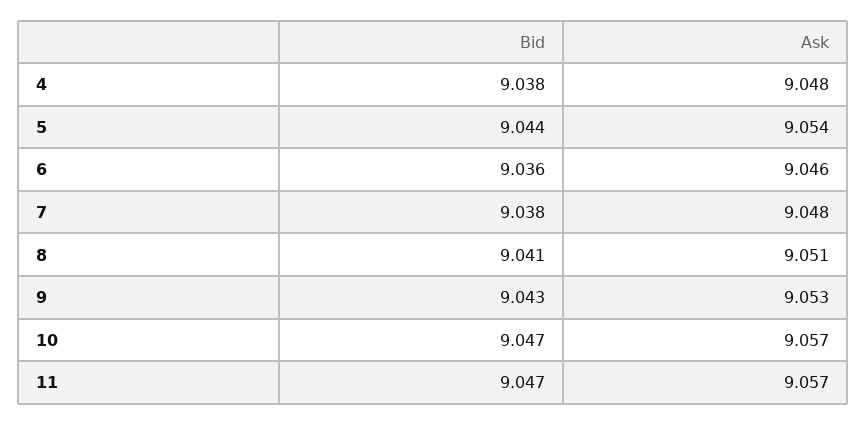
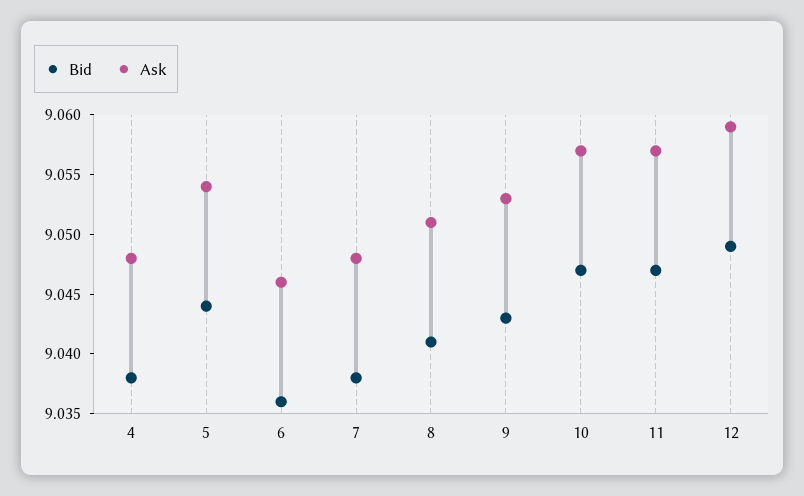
Bid, 12: none -> 9.049
Ask, 12: none -> 9.059

